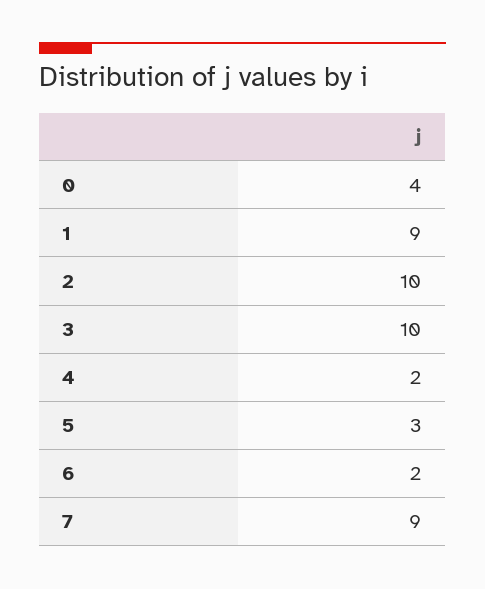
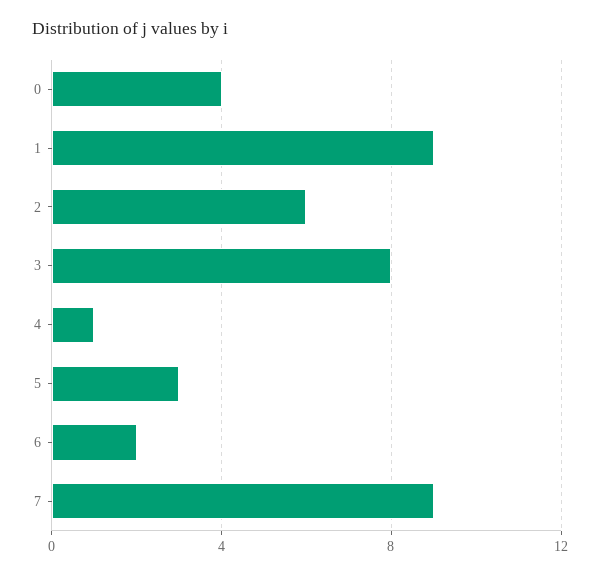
2: 10 -> 6
3: 10 -> 8
4: 2 -> 1

